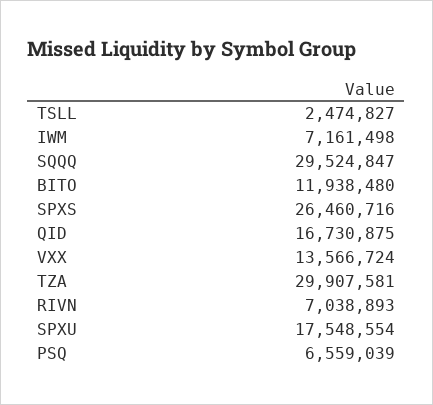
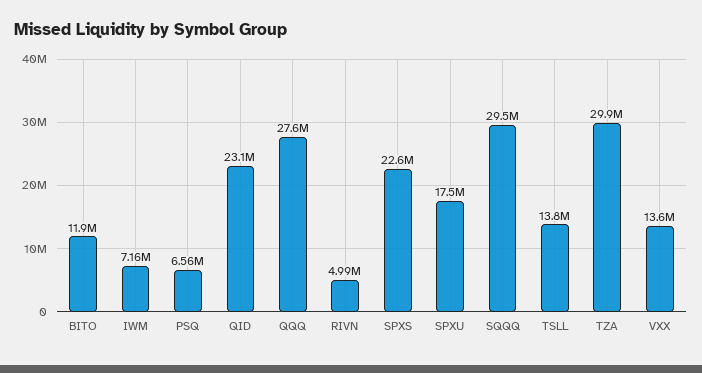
TSLL: 2474827 -> 13800000
SPXS: 26460716 -> 22600000
QID: 16730875 -> 23100000
RIVN: 7038893 -> 4990000
QQQ: none -> 27600000

